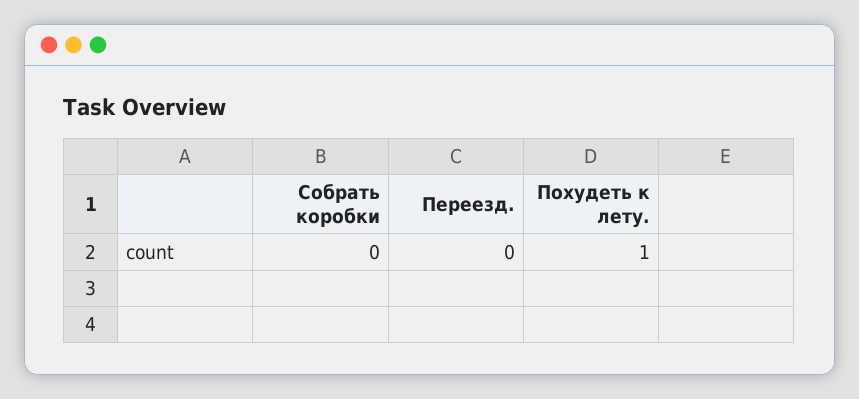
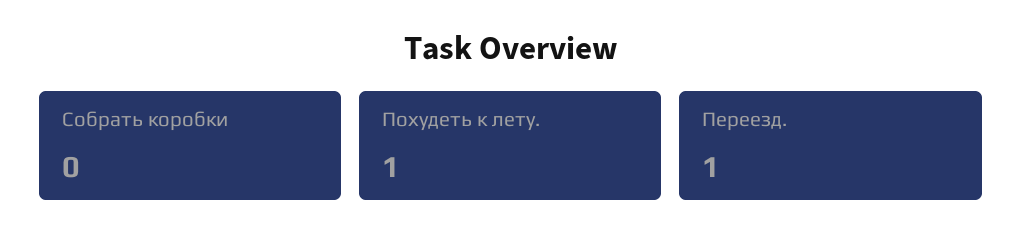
Переезд.: 0 -> 1

